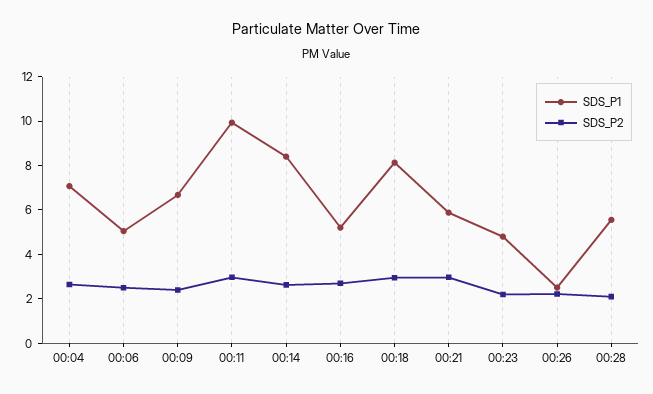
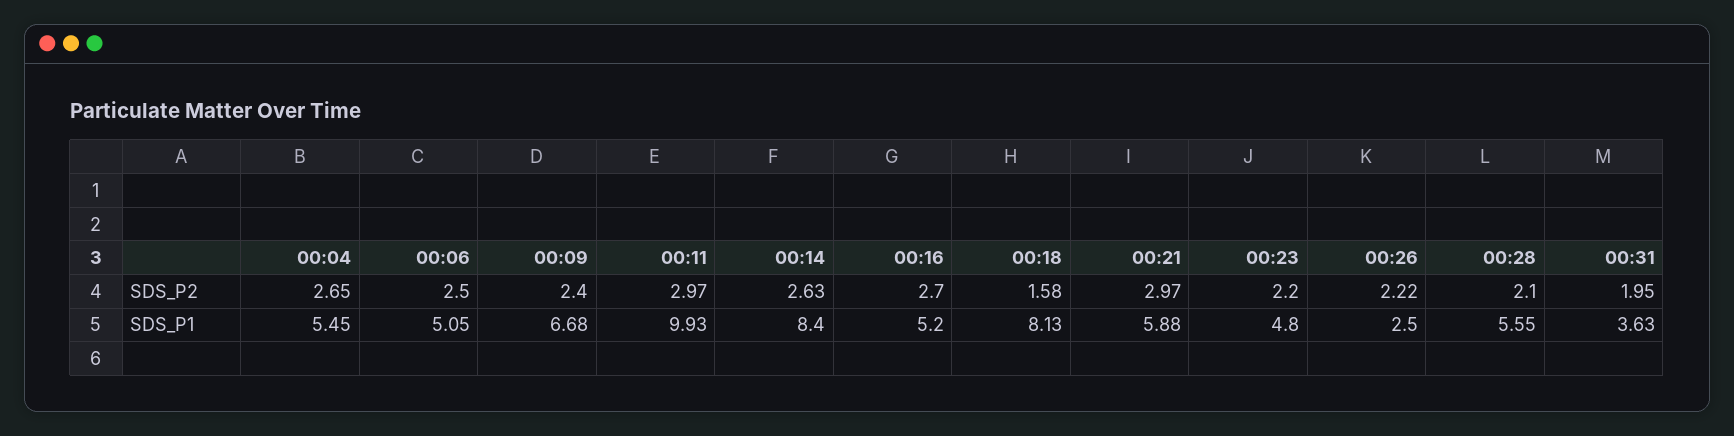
SDS_P1, 00:04: 7 -> 5.45
SDS_P2, 00:18: 3 -> 1.58
SDS_P2, 00:31: none -> 1.95
SDS_P1, 00:31: none -> 3.63

